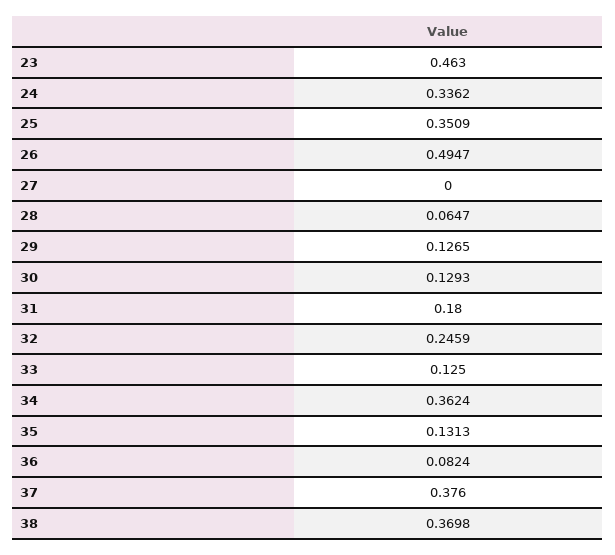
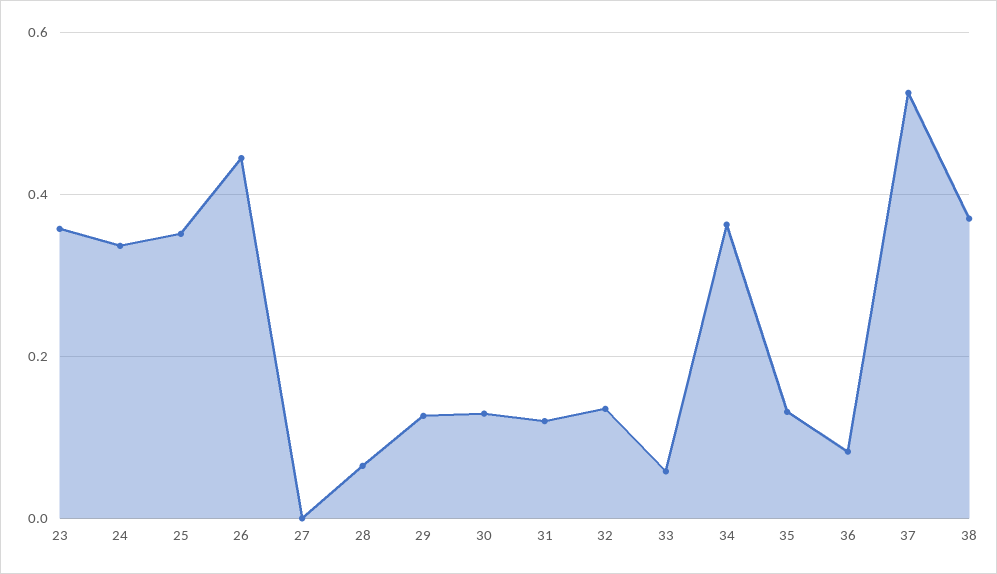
23: 0.463 -> 0.36
26: 0.4947 -> 0.44
31: 0.18 -> 0.12
32: 0.2459 -> 0.14
33: 0.125 -> 0.06
37: 0.376 -> 0.52

